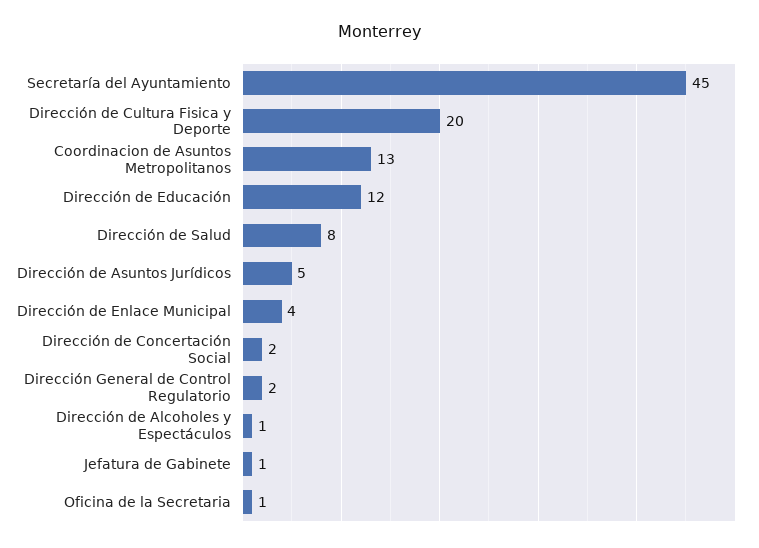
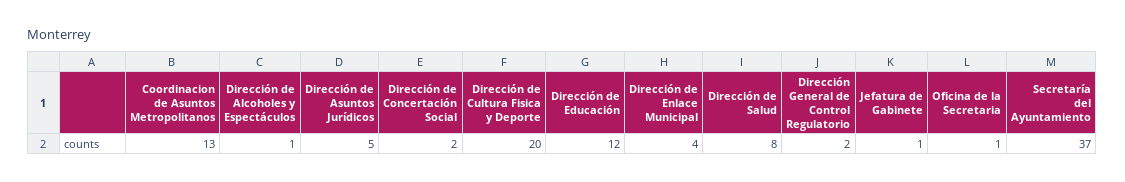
Secretaría del Ayuntamiento: 45 -> 37

